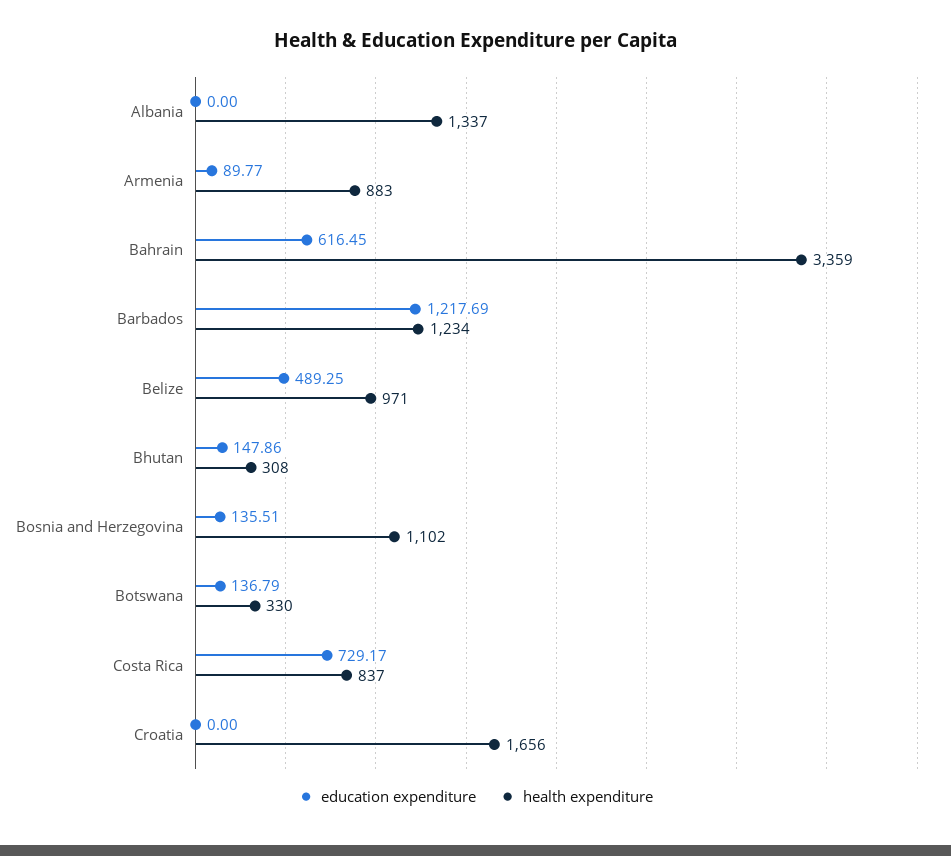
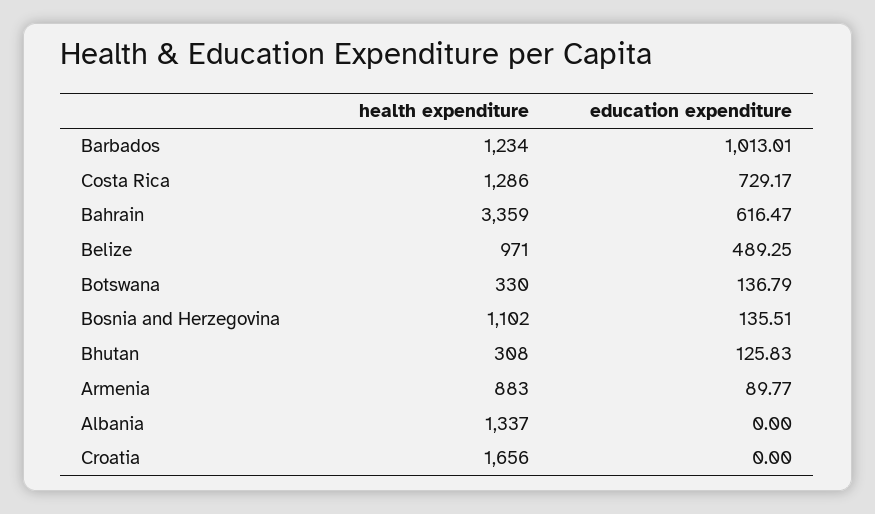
education expenditure, Bahrain: 616.45 -> 616.47
education expenditure, Barbados: 1217.69 -> 1013.01
education expenditure, Bhutan: 147.86 -> 125.83
health expenditure, Costa Rica: 837 -> 1286

